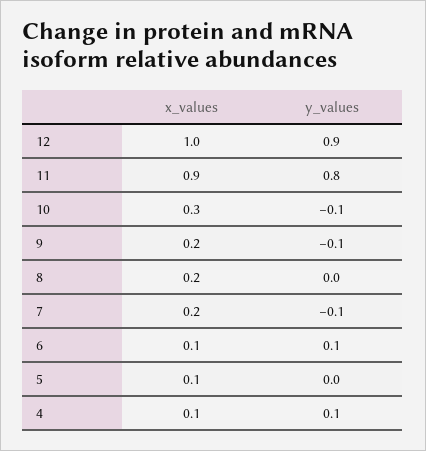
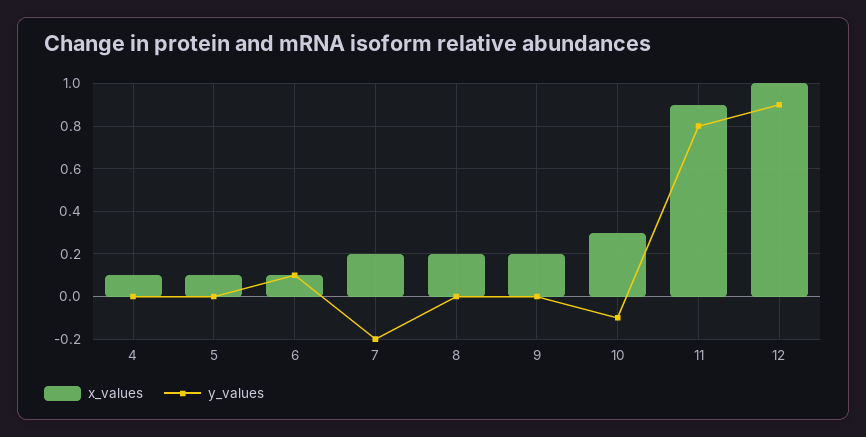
y_values, 9: -0.1 -> 0
y_values, 7: -0.1 -> -0.2
y_values, 4: 0.1 -> 0

